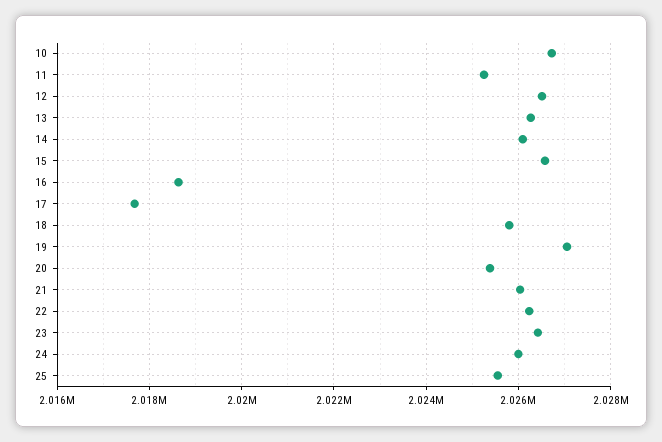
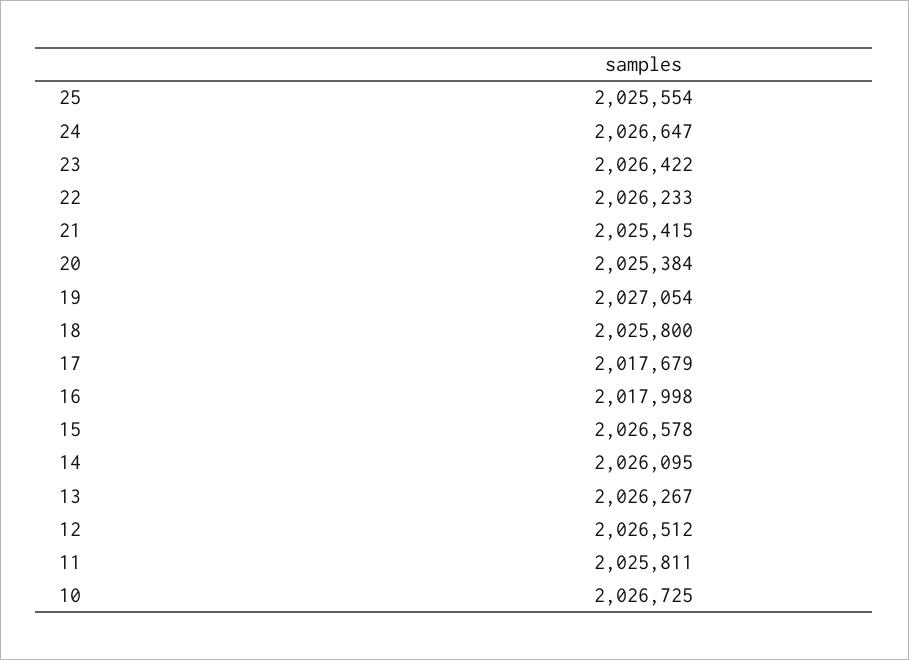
11: 2025200 -> 2025811
16: 2018600 -> 2017998
21: 2026000 -> 2025415
24: 2026000 -> 2026647

